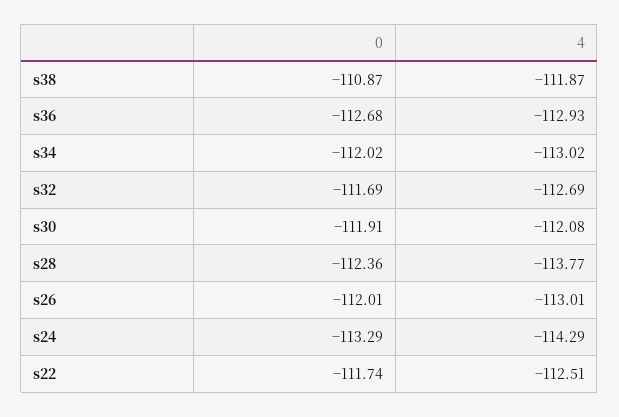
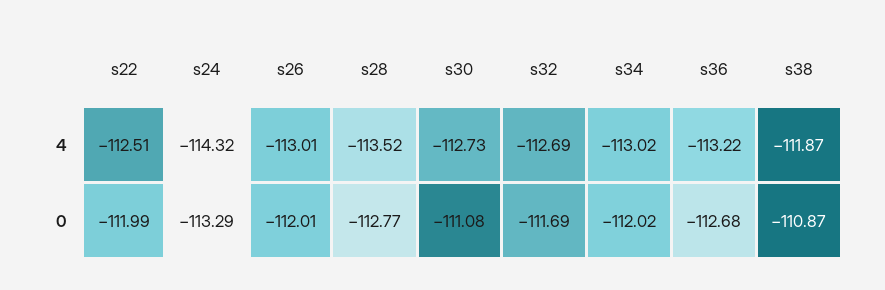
4, s36: -112.93 -> -113.22
0, s30: -111.91 -> -111.08
4, s30: -112.08 -> -112.73
0, s28: -112.36 -> -112.77
4, s28: -113.77 -> -113.52
4, s24: -114.29 -> -114.32
0, s22: -111.74 -> -111.99

